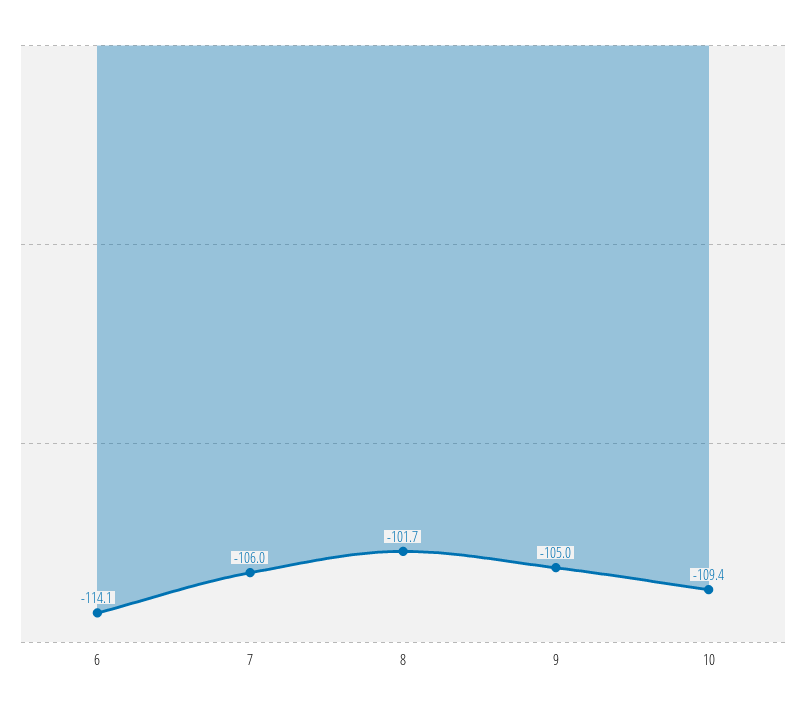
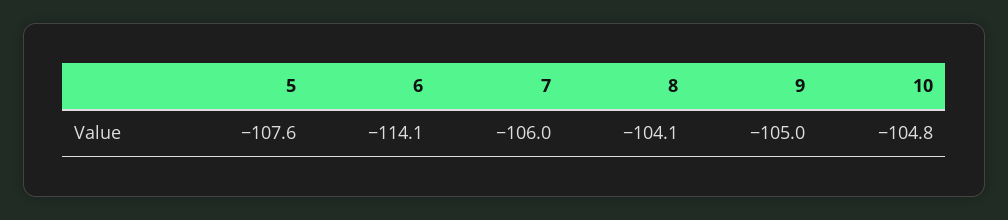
8: -101.7 -> -104.1
10: -109.4 -> -104.8
5: none -> -107.6

